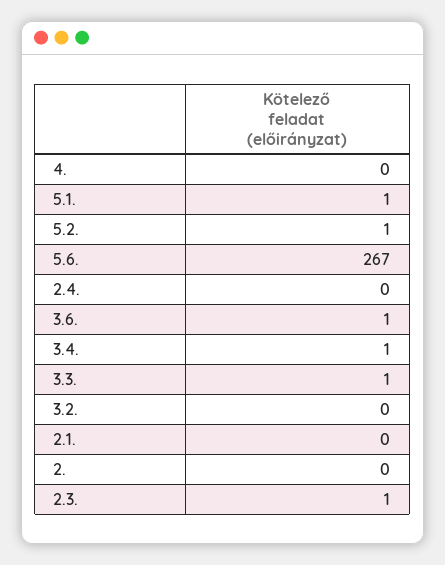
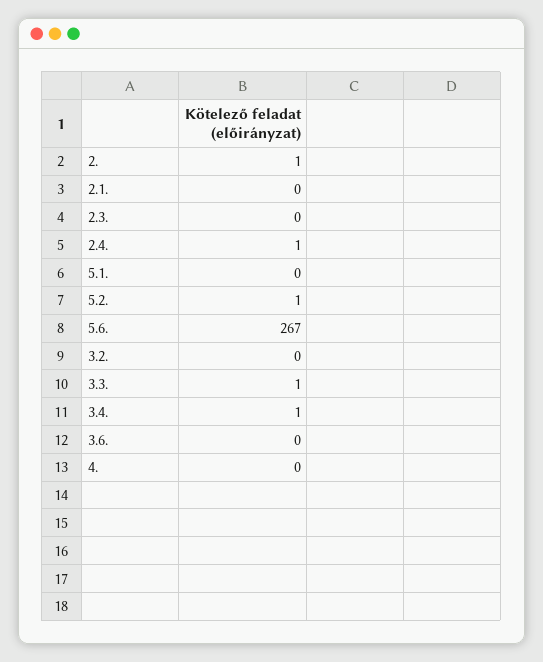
5.1.: 1 -> 0
2.4.: 0 -> 1
3.6.: 1 -> 0
2.: 0 -> 1
2.3.: 1 -> 0

